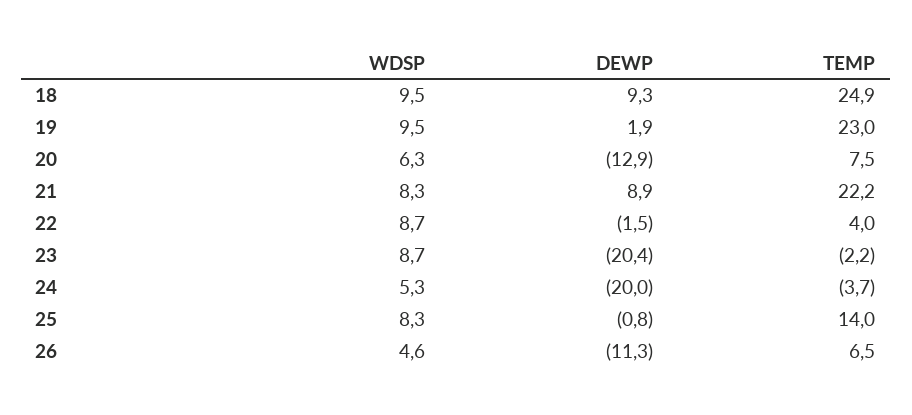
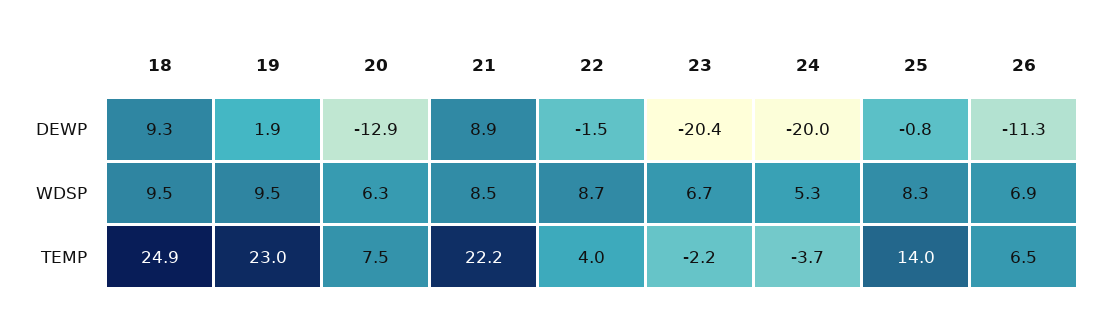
WDSP, 21: 8.3 -> 8.5
WDSP, 23: 8.7 -> 6.7
WDSP, 26: 4.6 -> 6.9

